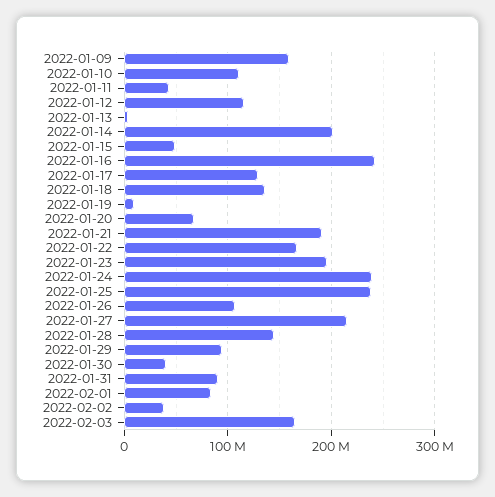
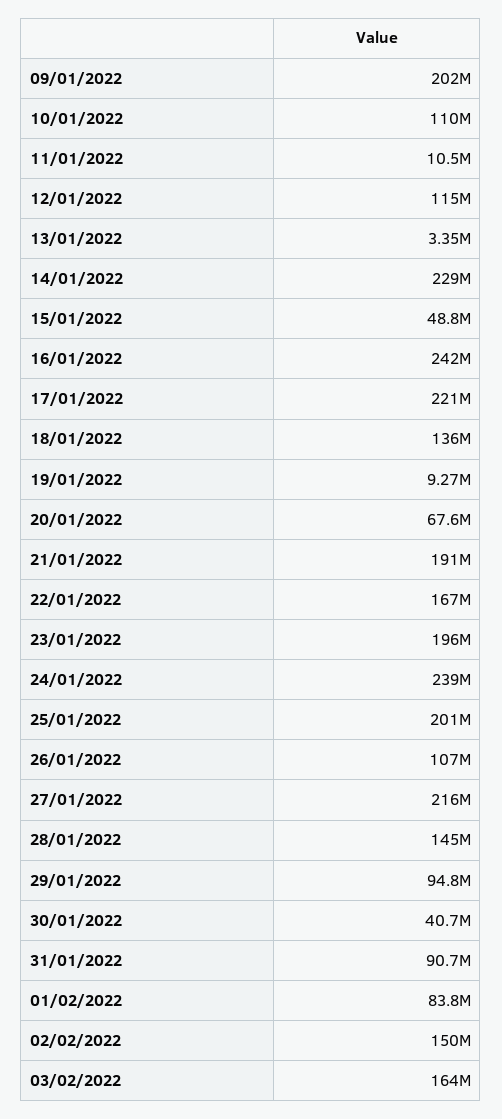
2022-01-09: 160000000 -> 202000000
2022-01-11: 40000000 -> 10500000
2022-01-14: 200000000 -> 229000000
2022-01-17: 130000000 -> 221000000
2022-01-25: 240000000 -> 201000000
2022-02-02: 40000000 -> 150000000

